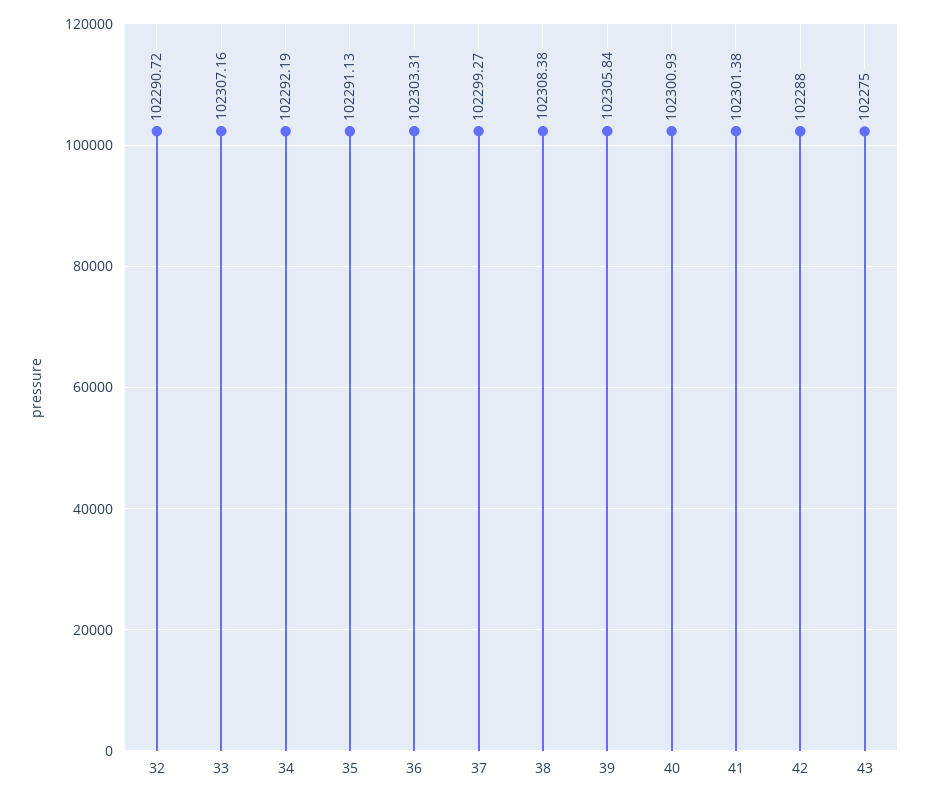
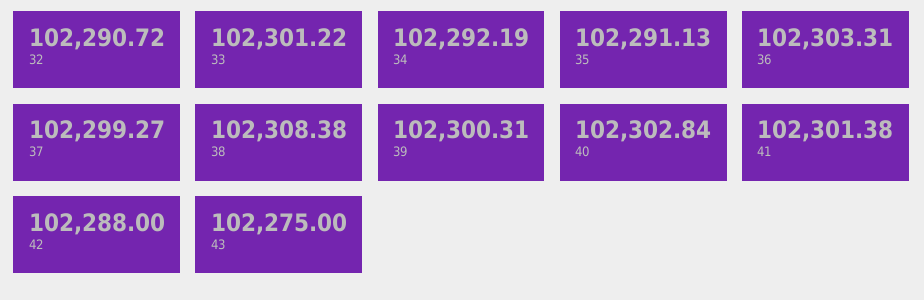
33: 102307.16 -> 102301.22
39: 102305.84 -> 102300.31
40: 102300.93 -> 102302.84

